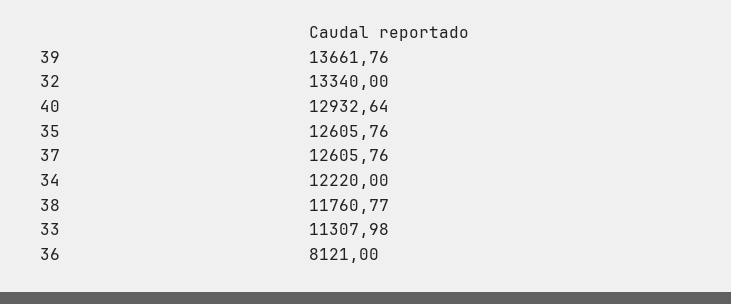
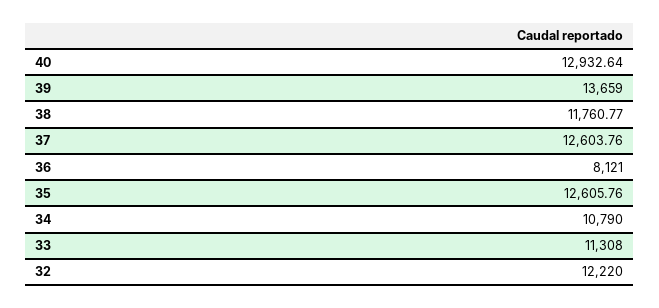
39: 13661.76 -> 13659
32: 13340 -> 12220
37: 12605.76 -> 12603.76
34: 12220 -> 10790
33: 11307.98 -> 11308

